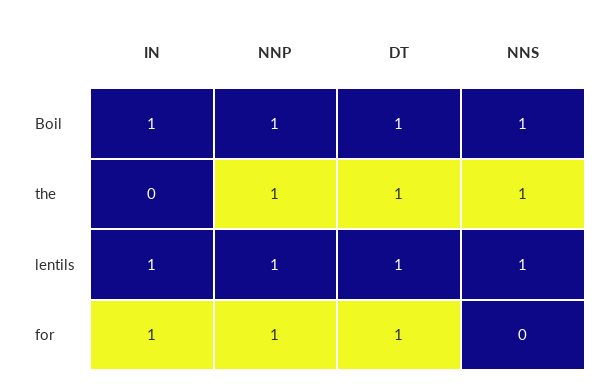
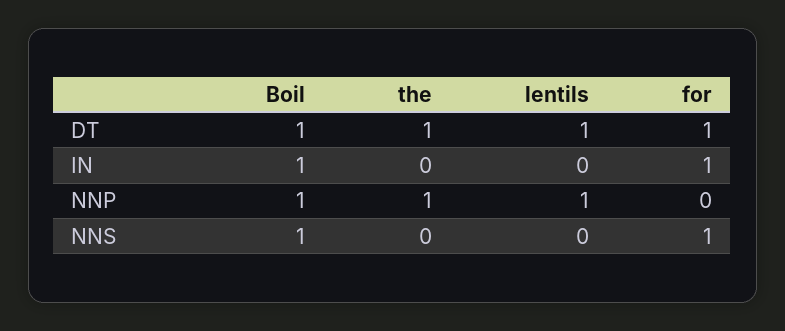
NNS, the: 1 -> 0
IN, lentils: 1 -> 0
NNS, lentils: 1 -> 0
NNP, for: 1 -> 0
NNS, for: 0 -> 1

